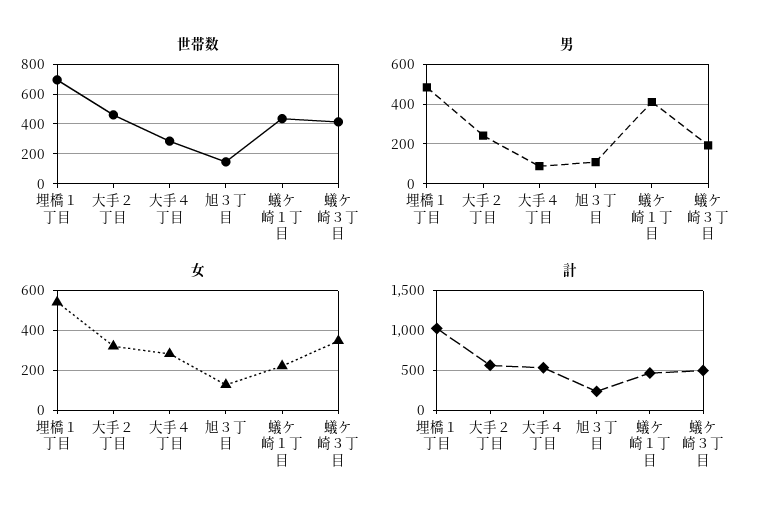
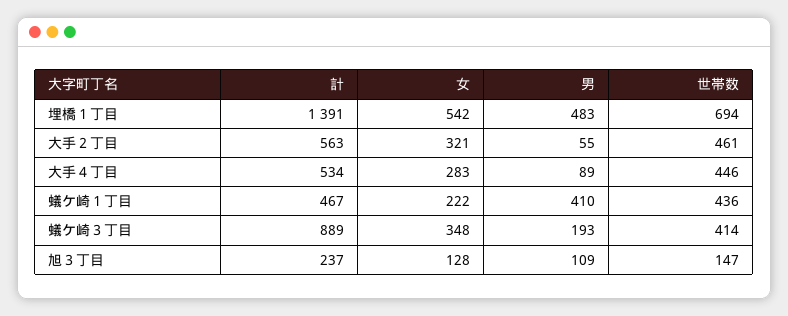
世帯数, 大手４丁目: 300 -> 446
男, 大手２丁目: 250 -> 55
計, 埋橋１丁目: 1000 -> 1391
計, 蟻ケ崎３丁目: 500 -> 889

